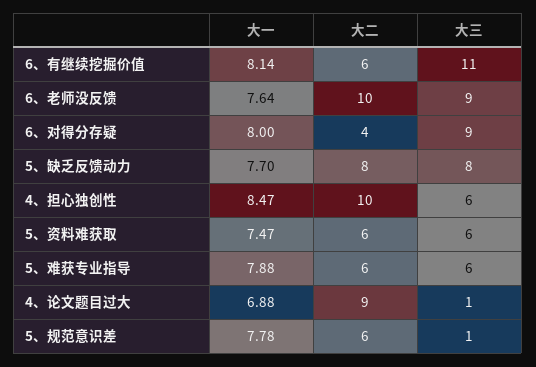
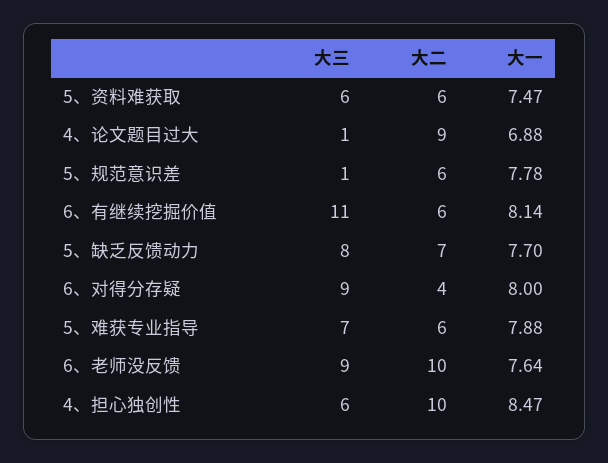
大二, 5、缺乏反馈动力: 8 -> 7
大三, 5、难获专业指导: 6 -> 7

